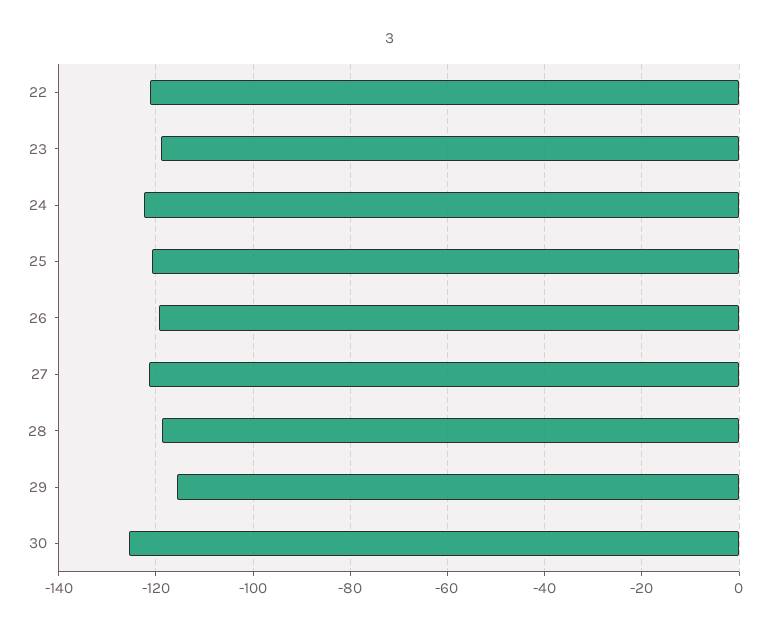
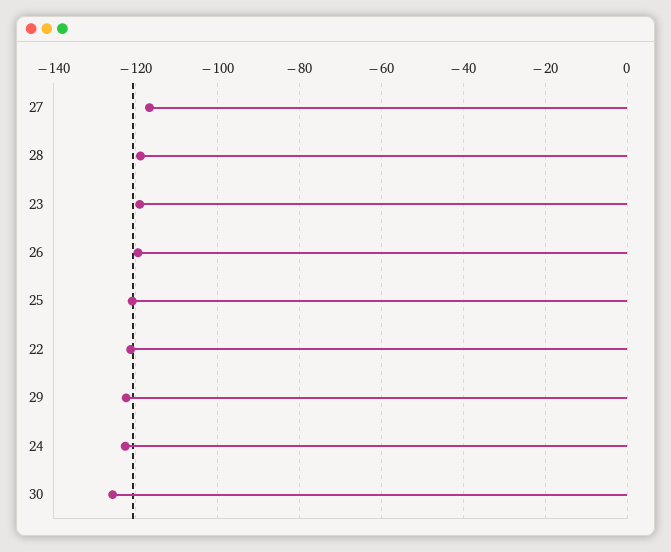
27: -122 -> -116
29: -116 -> -122

